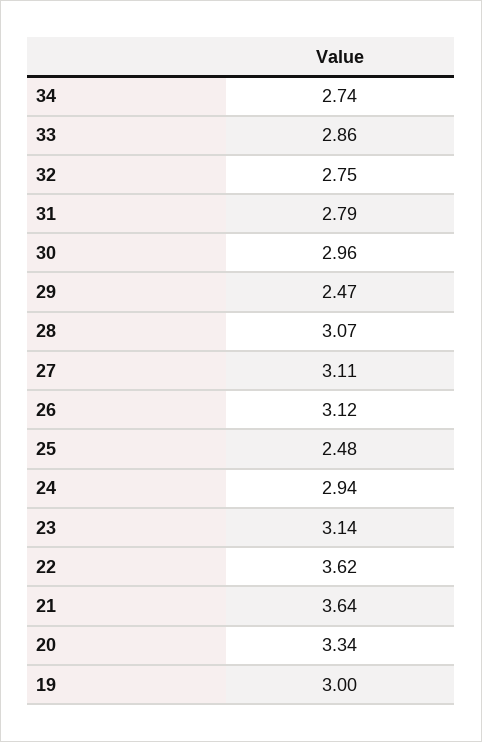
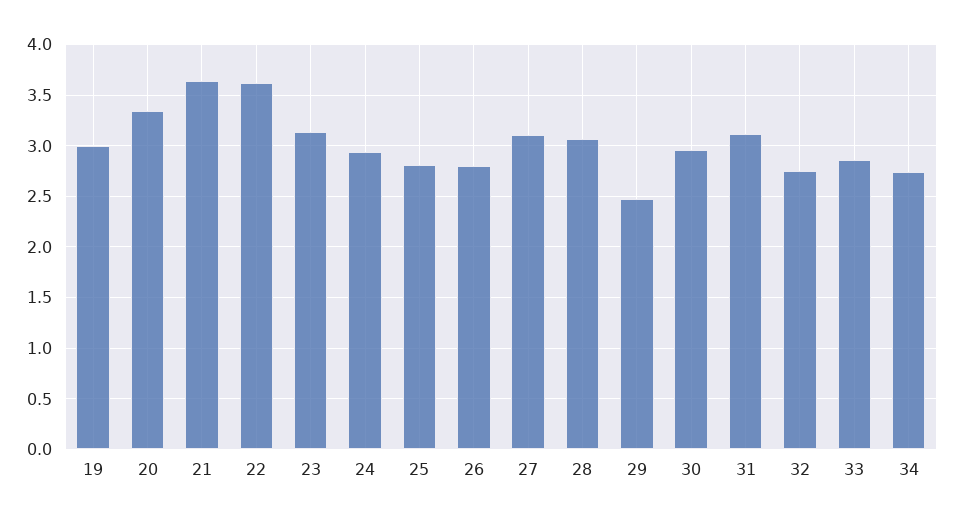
31: 2.79 -> 3.1
26: 3.12 -> 2.8
25: 2.48 -> 2.8

